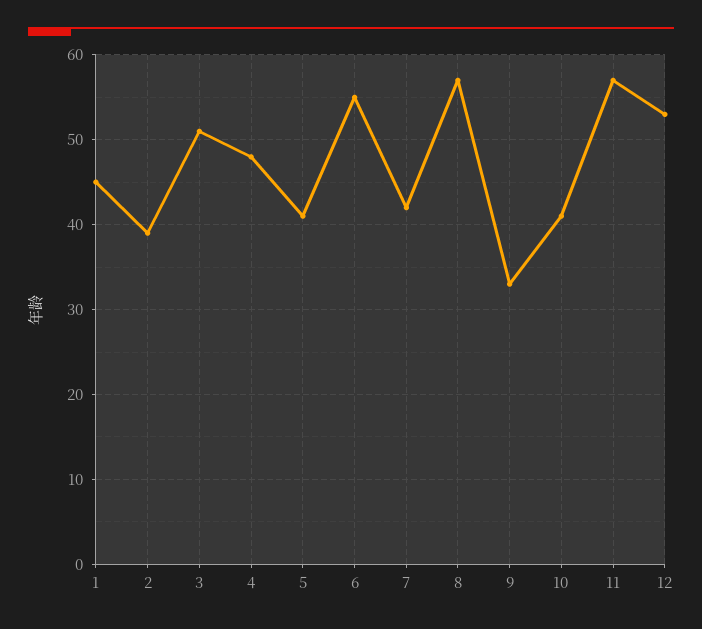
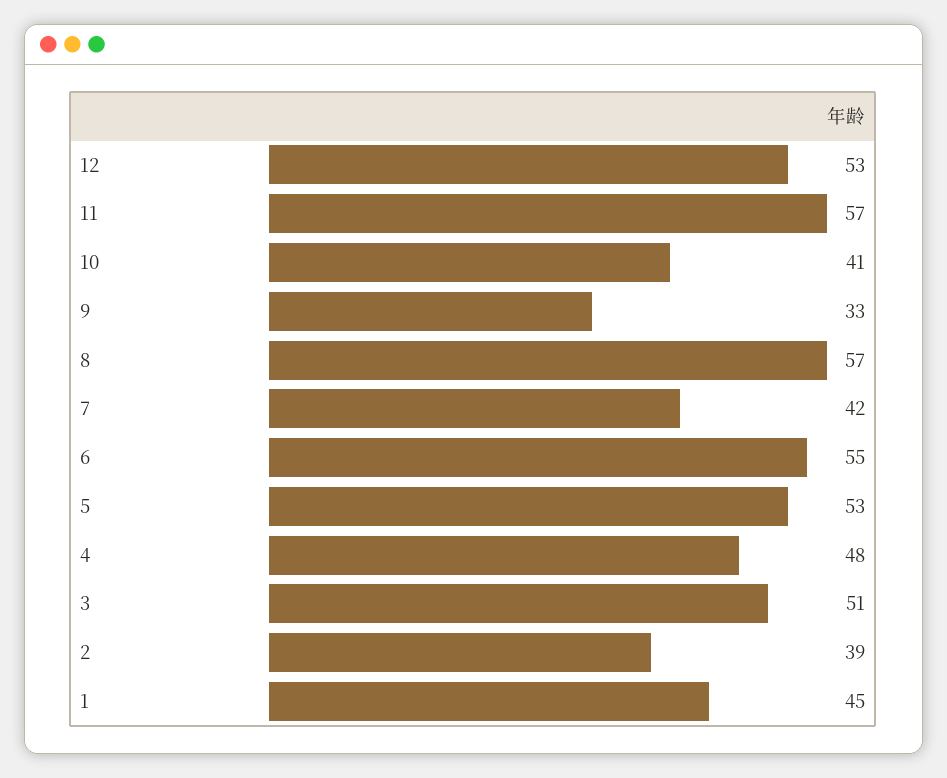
5: 41 -> 53

